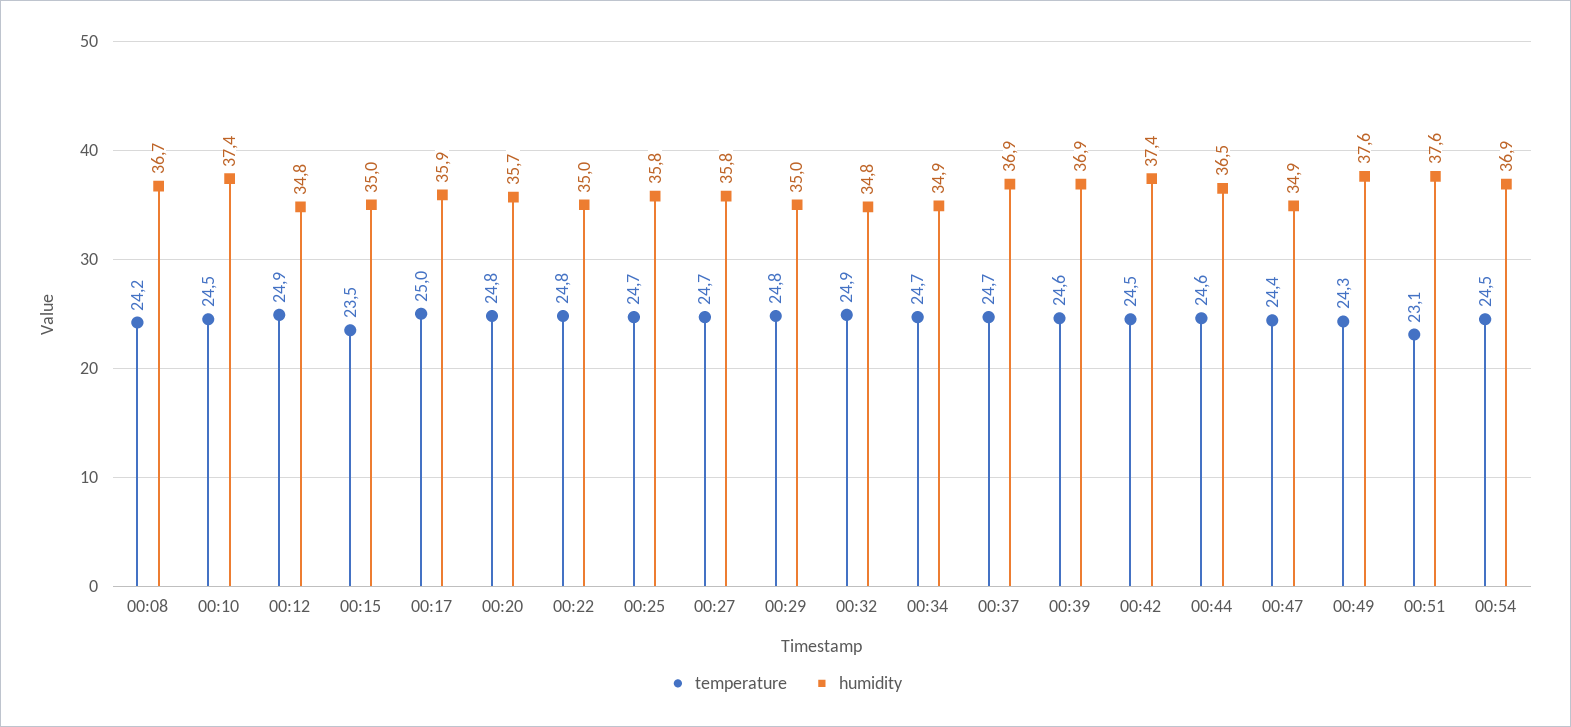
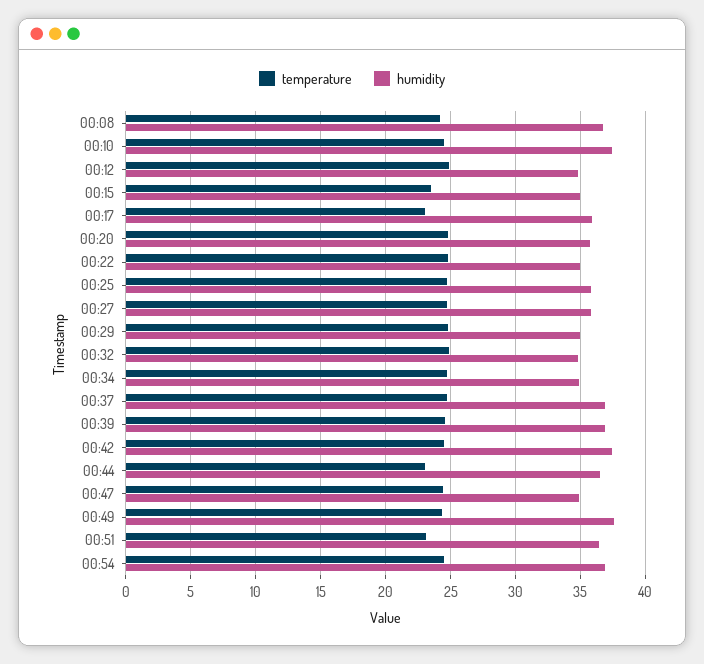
temperature, 00:17: 25 -> 23
temperature, 00:44: 24.6 -> 23
humidity, 00:51: 37.6 -> 36.5

